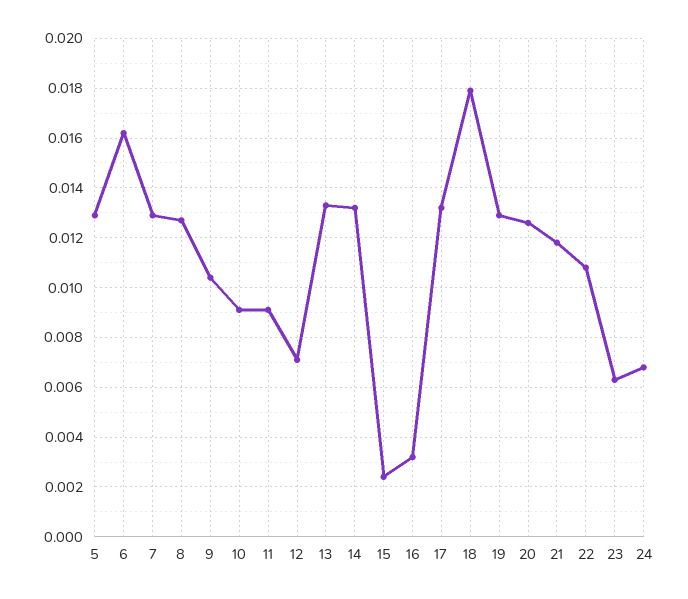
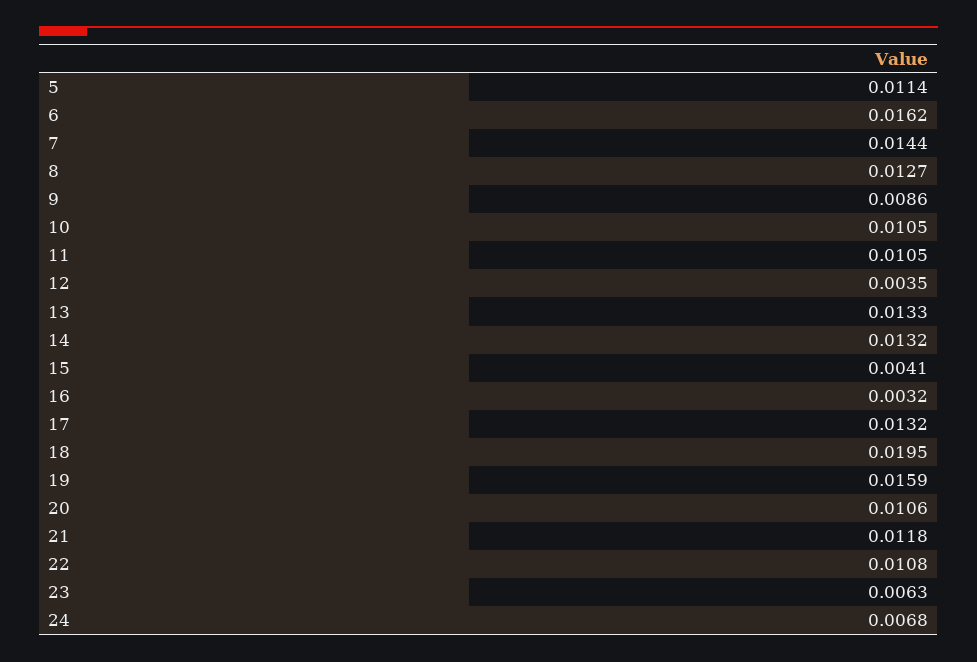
5: 0.013 -> 0.0114
7: 0.013 -> 0.0144
9: 0.0105 -> 0.0086
10: 0.009 -> 0.0105
11: 0.009 -> 0.0105
12: 0.007 -> 0.0035
15: 0.0025 -> 0.0041
18: 0.018 -> 0.0195
19: 0.013 -> 0.0159
20: 0.0125 -> 0.0106

